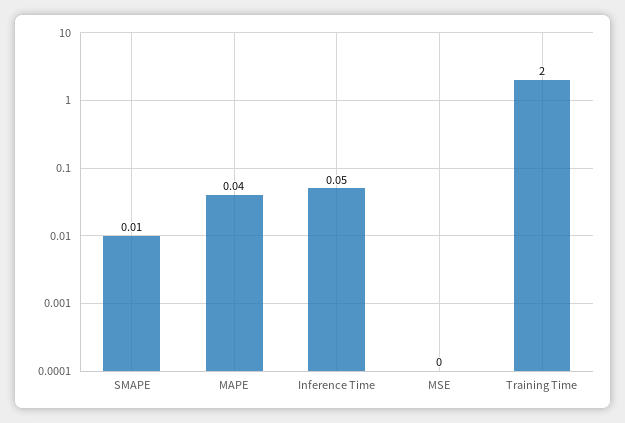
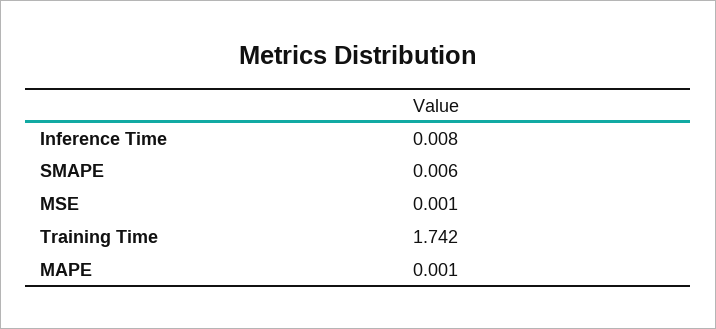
MAPE: 0.04 -> 0.001
Inference Time: 0.05 -> 0.008
Training Time: 2 -> 1.742

